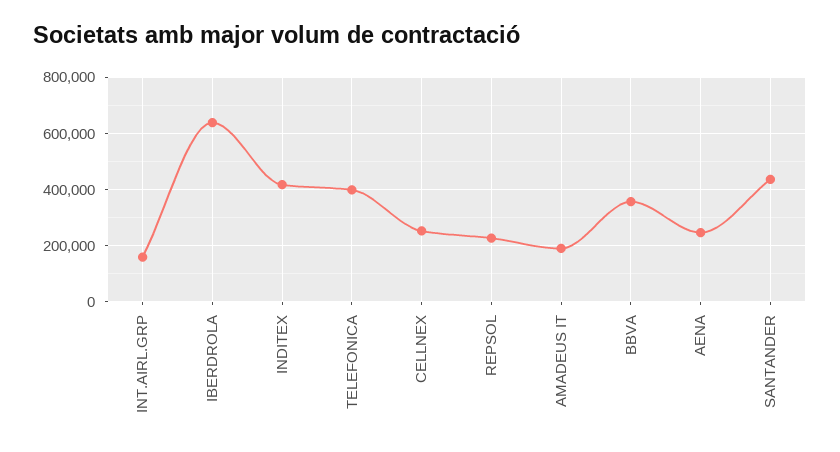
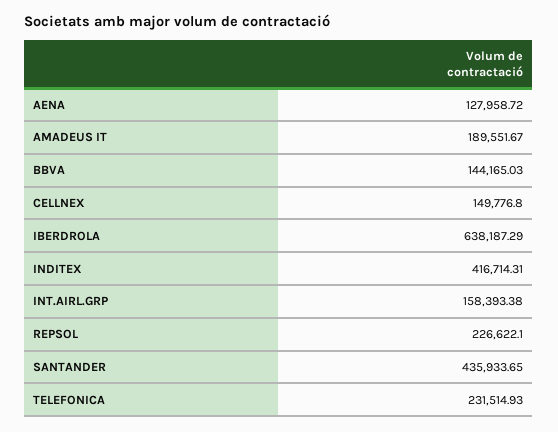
TELEFONICA: 400000 -> 231514.93
CELLNEX: 250000 -> 149776.8
BBVA: 350000 -> 144165.03
AENA: 250000 -> 127958.72

